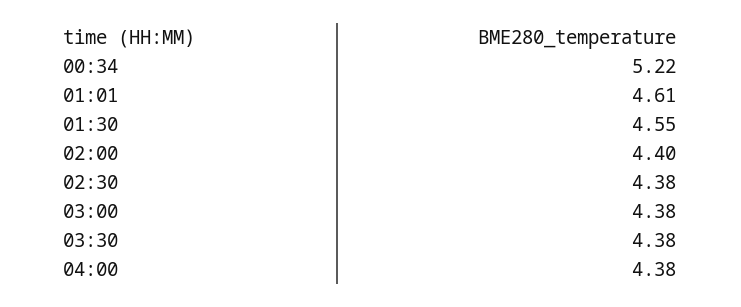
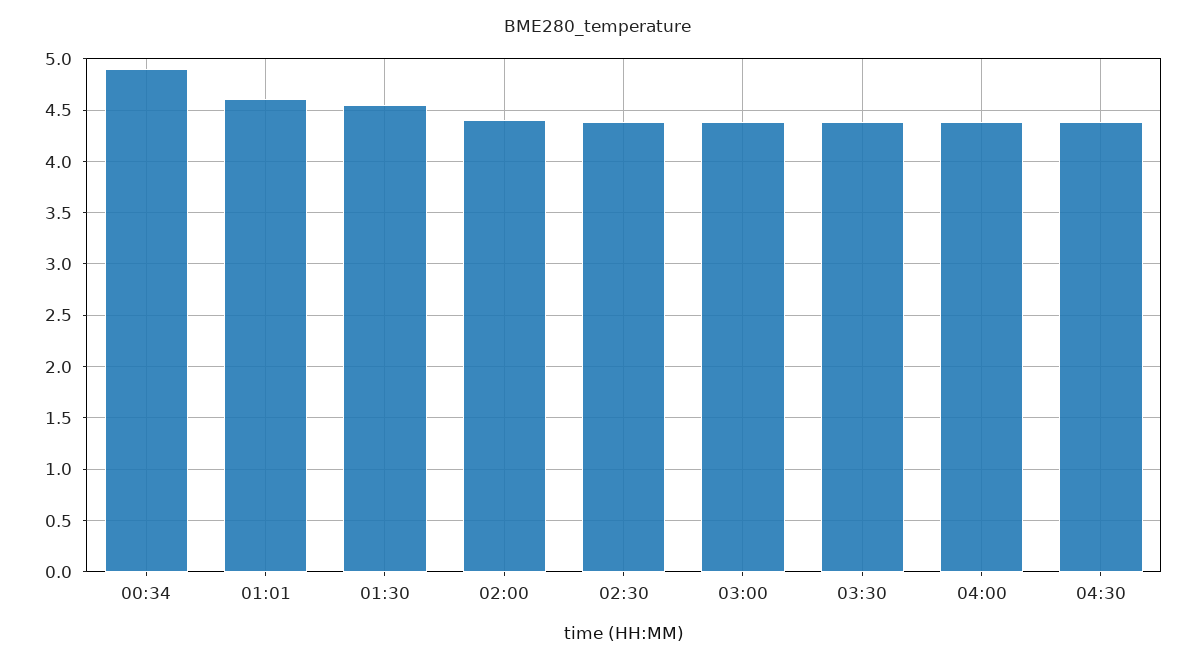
00:34: 5.22 -> 4.9
04:30: none -> 4.4

